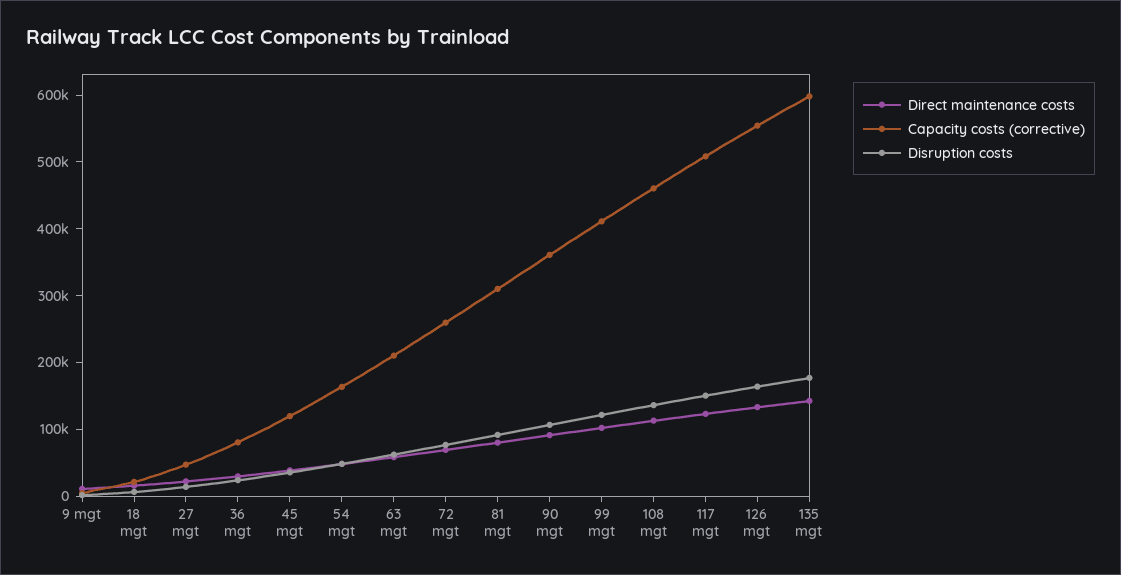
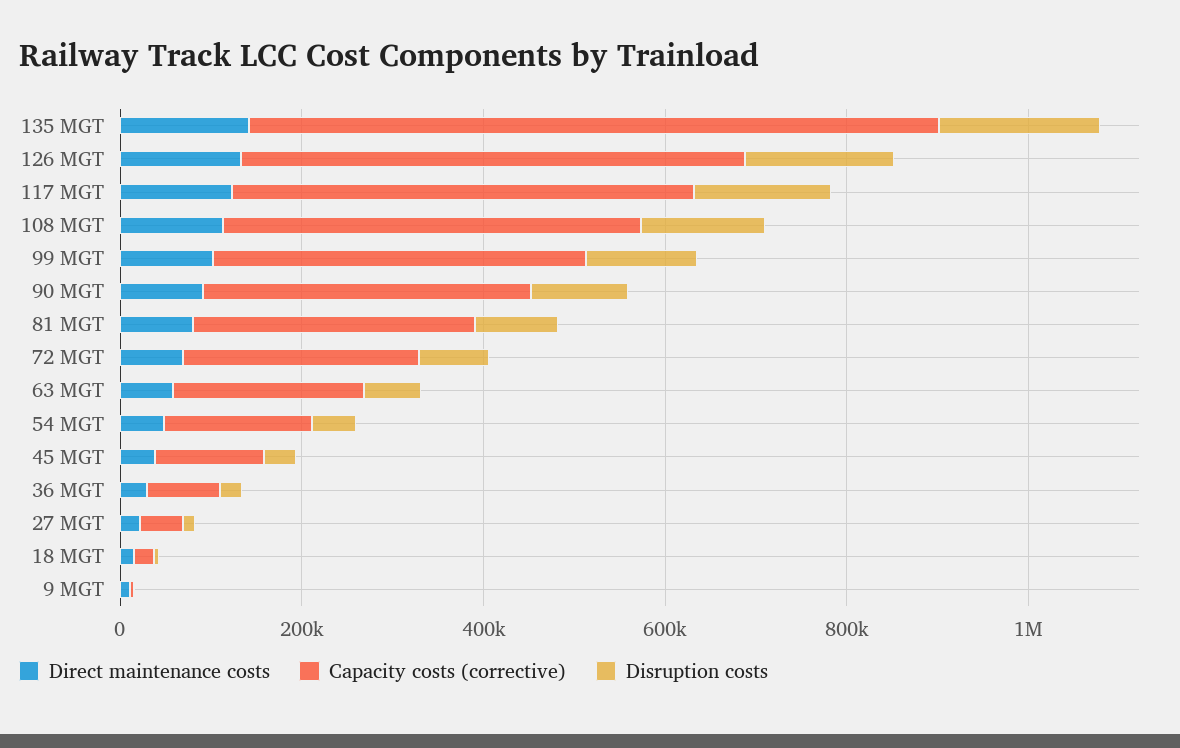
Capacity costs (corrective), 135 mgt: 600000 -> 750000

